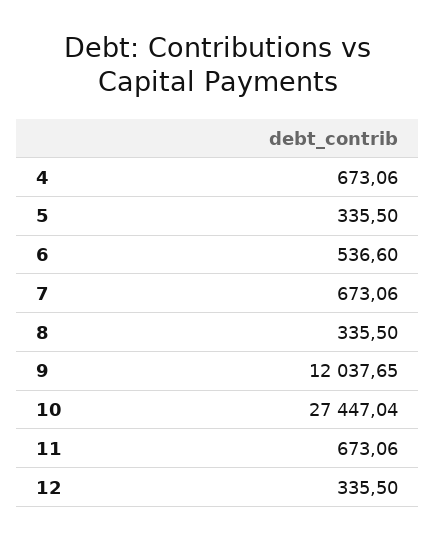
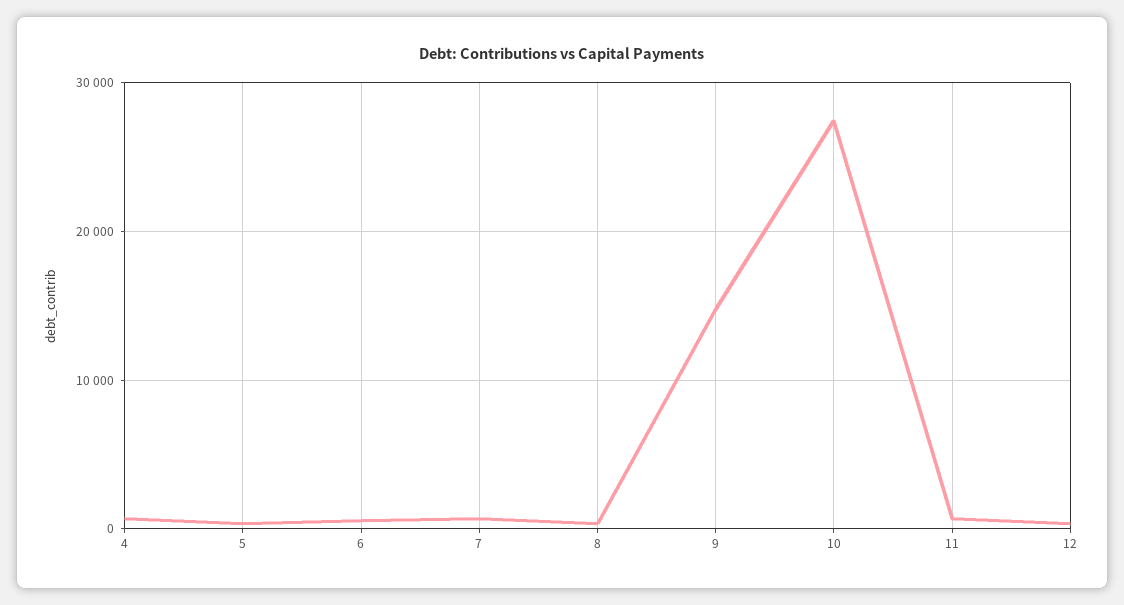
9: 12037.65 -> 15000

